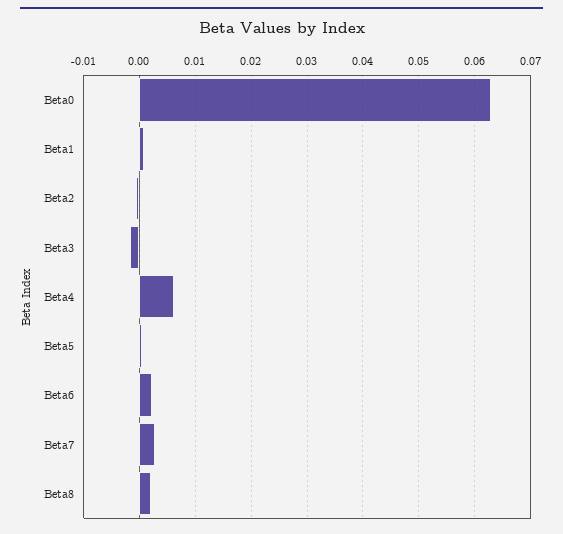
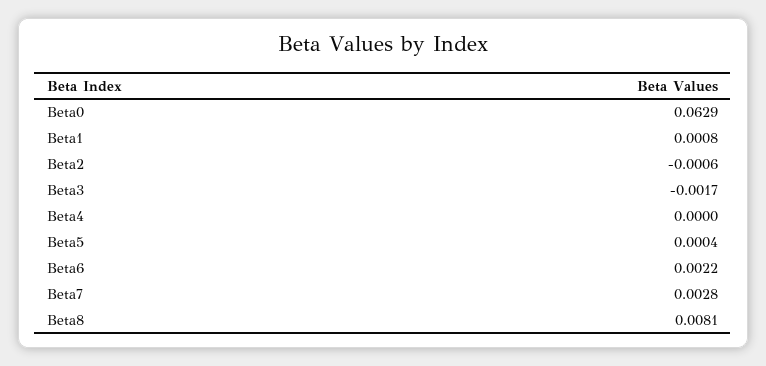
Beta4: 0.006 -> 0
Beta8: 0.002 -> 0.0081

